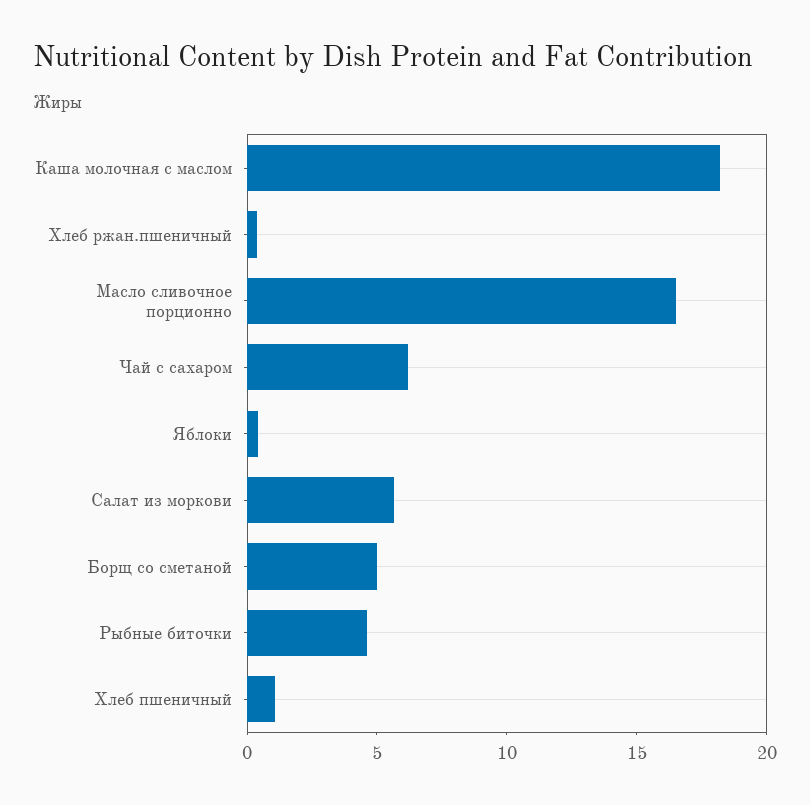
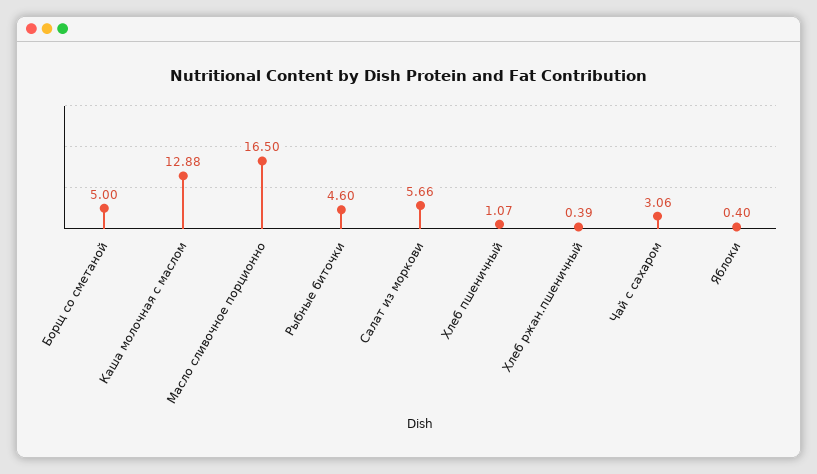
Каша молочная с маслом: 18 -> 12.88
Чай с сахаром: 6 -> 3.06

